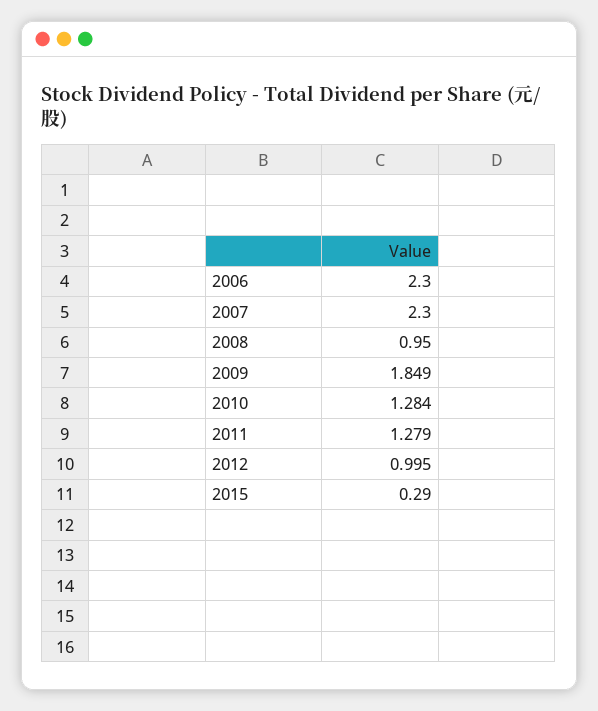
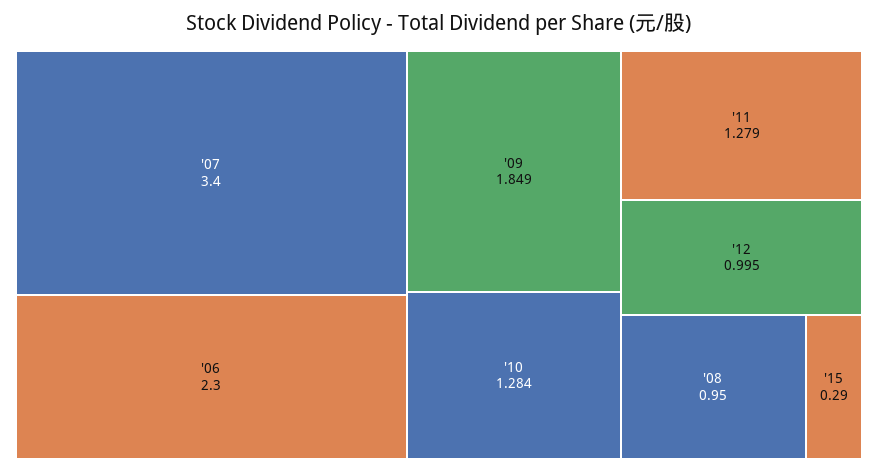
2007: 2.3 -> 3.4

